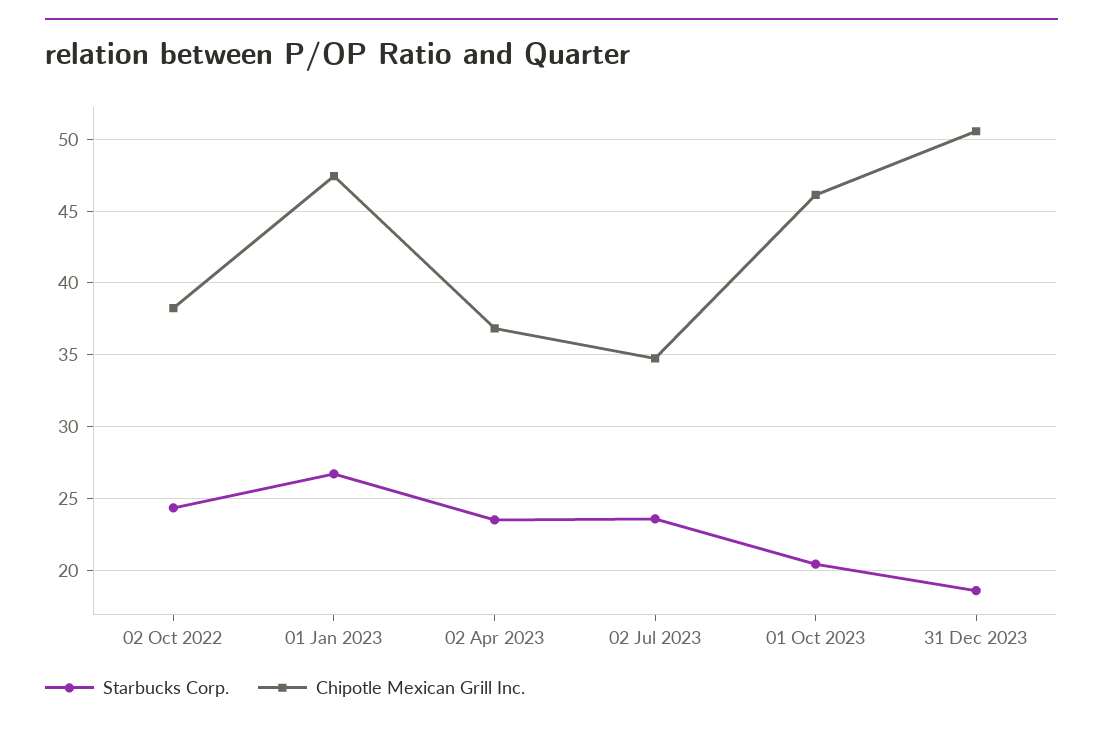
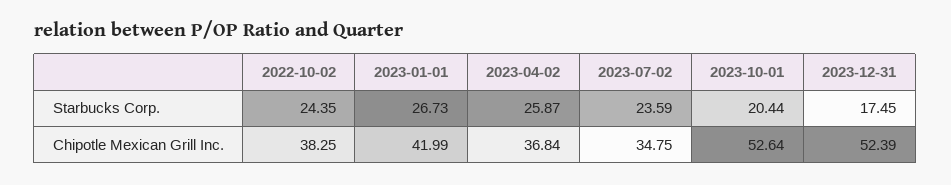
Chipotle Mexican Grill Inc., 01 Jan 2023: 47.5 -> 41.99
Starbucks Corp., 02 Apr 2023: 23.5 -> 25.87
Chipotle Mexican Grill Inc., 01 Oct 2023: 46 -> 52.64
Starbucks Corp., 31 Dec 2023: 18.5 -> 17.45
Chipotle Mexican Grill Inc., 31 Dec 2023: 50.5 -> 52.39

